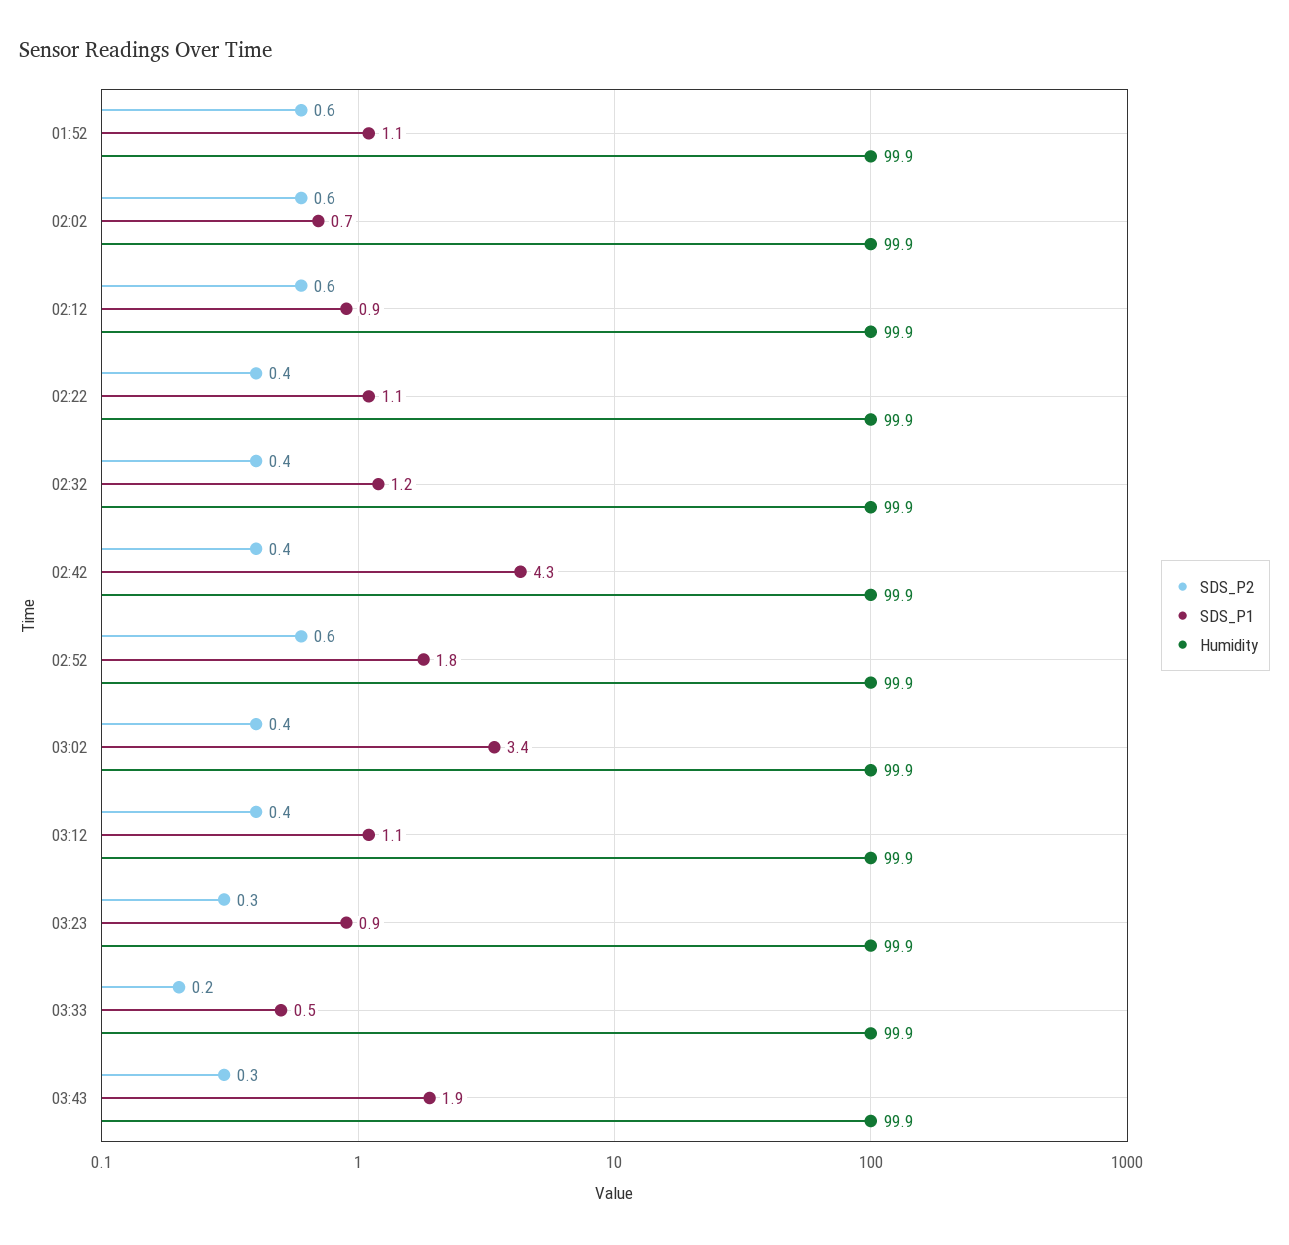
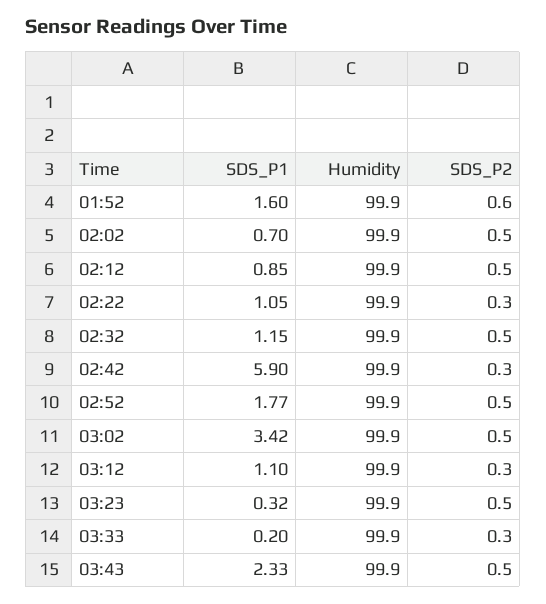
SDS_P1, 01:52: 1.1 -> 1.6
SDS_P2, 02:02: 0.6 -> 0.5
SDS_P2, 02:12: 0.6 -> 0.5
SDS_P2, 02:22: 0.4 -> 0.3
SDS_P2, 02:32: 0.4 -> 0.5
SDS_P2, 02:42: 0.4 -> 0.3
SDS_P1, 02:42: 4.3 -> 5.9
SDS_P2, 02:52: 0.6 -> 0.5
SDS_P2, 03:02: 0.4 -> 0.5
SDS_P2, 03:12: 0.4 -> 0.3
SDS_P2, 03:23: 0.3 -> 0.5
SDS_P1, 03:23: 0.9 -> 0.32
SDS_P2, 03:33: 0.2 -> 0.3
SDS_P1, 03:33: 0.5 -> 0.2
SDS_P2, 03:43: 0.3 -> 0.5
SDS_P1, 03:43: 1.9 -> 2.33

